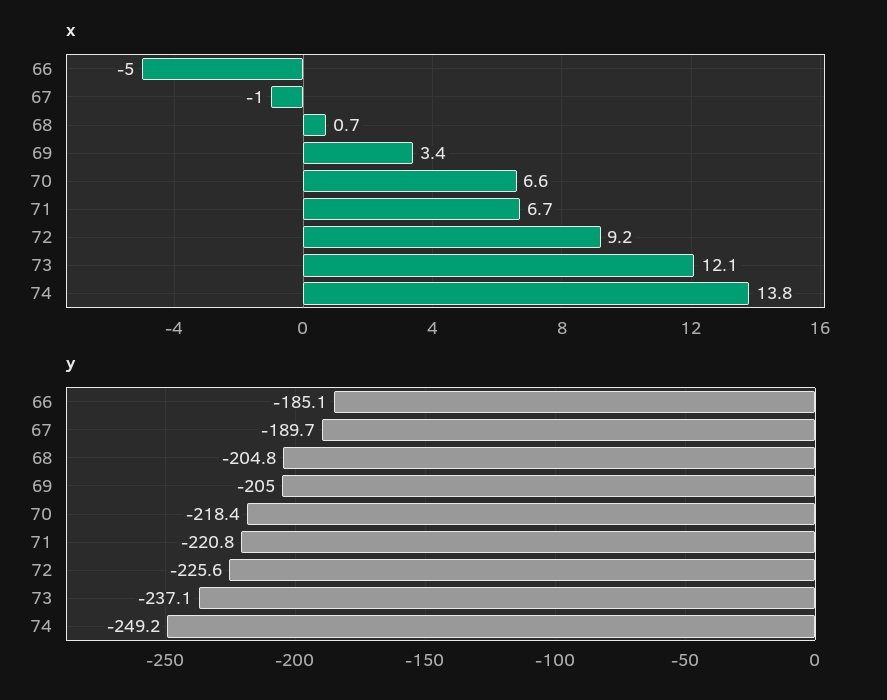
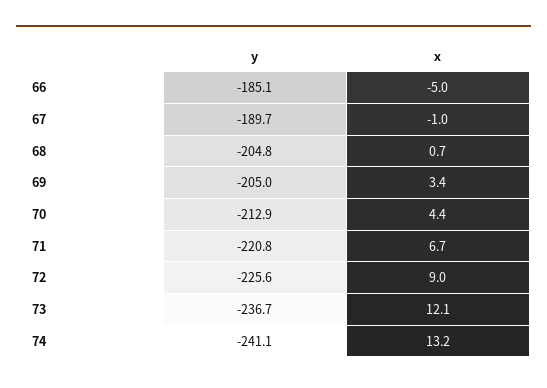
x, 70: 6.6 -> 4.4
x, 72: 9.2 -> 9
x, 74: 13.8 -> 13.2
y, 70: -218.4 -> -212.9
y, 73: -237.1 -> -236.7
y, 74: -249.2 -> -241.1

